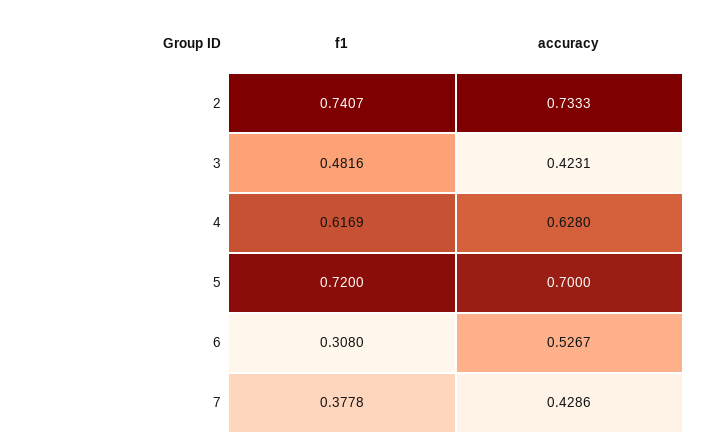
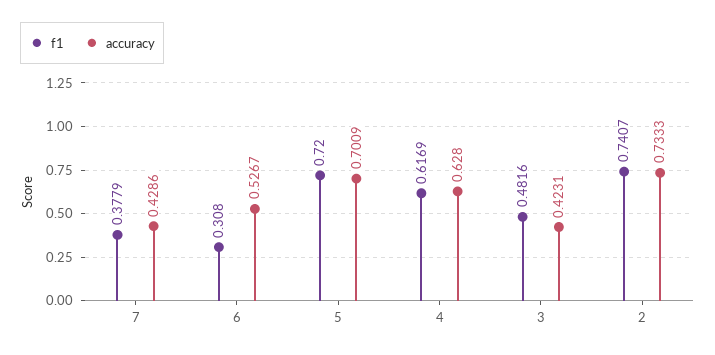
accuracy, 5: 0.7 -> 0.7009
f1, 7: 0.3778 -> 0.3779

